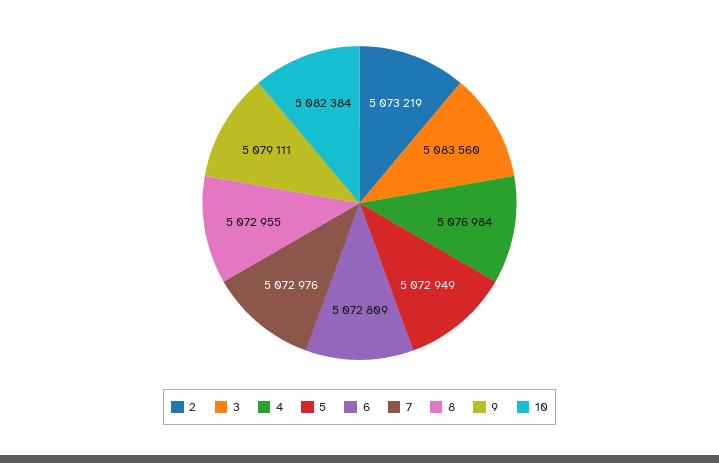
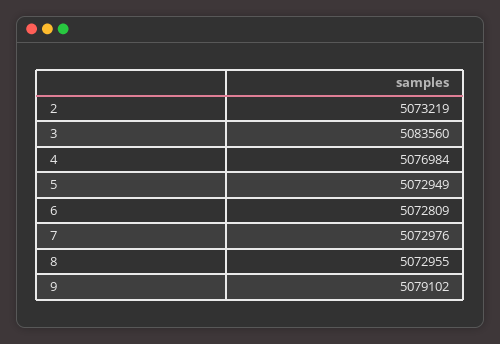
9: 5079111 -> 5079102
10: 5082384 -> none

